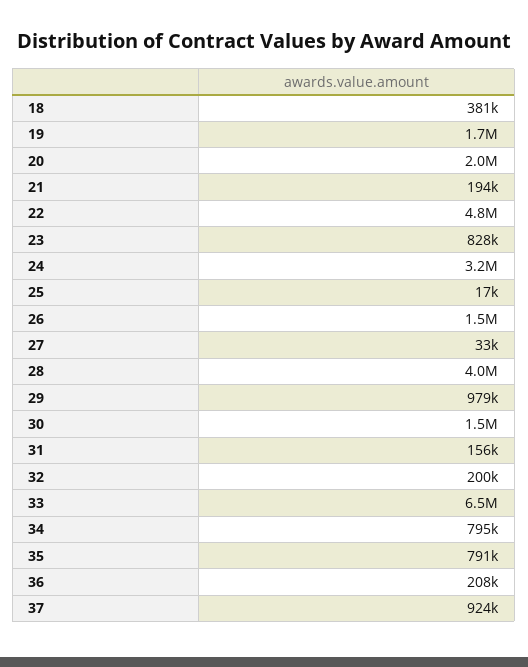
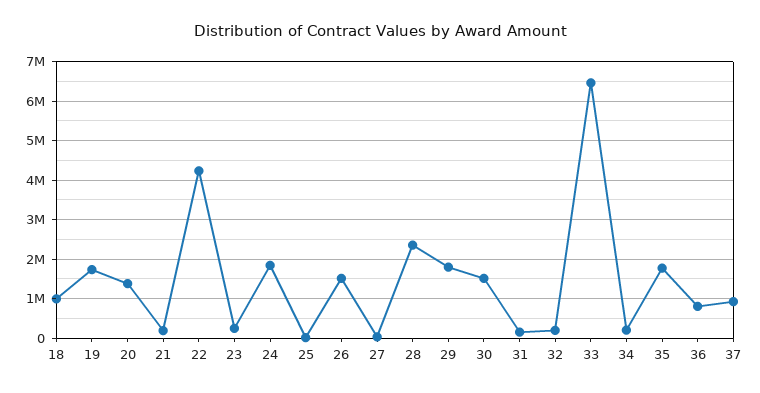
18: 381000 -> 1000000
20: 2000000 -> 1400000
22: 4800000 -> 4200000
23: 828000 -> 200000
24: 3200000 -> 1800000
28: 4000000 -> 2400000
29: 979000 -> 1800000
34: 795000 -> 200000
35: 791000 -> 1800000
36: 208000 -> 800000

